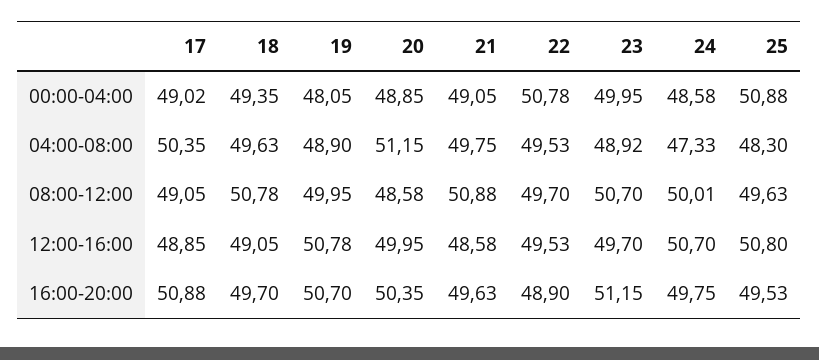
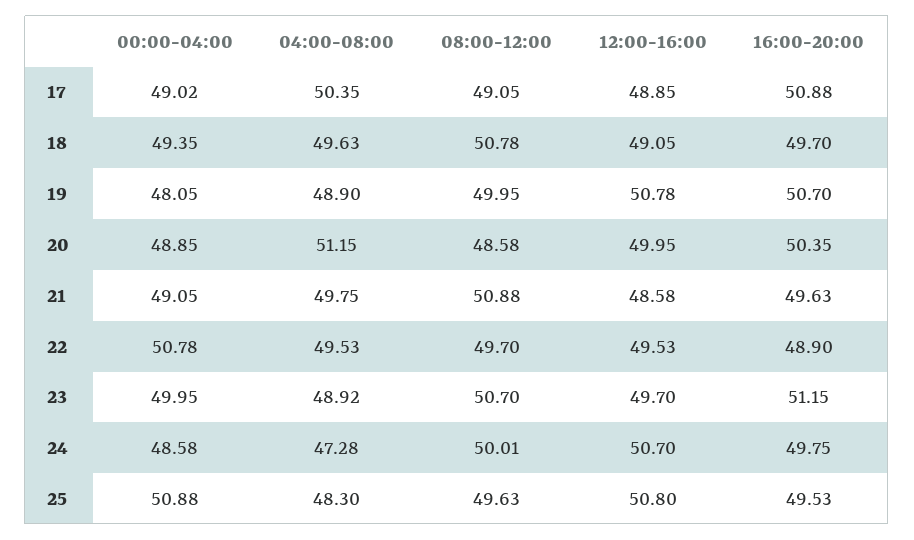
24, 04:00-08:00: 47.33 -> 47.28

